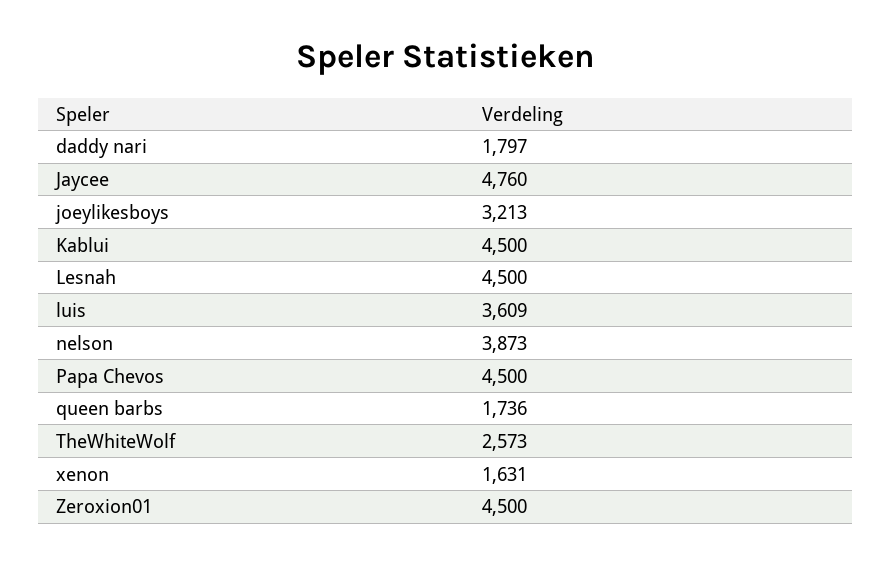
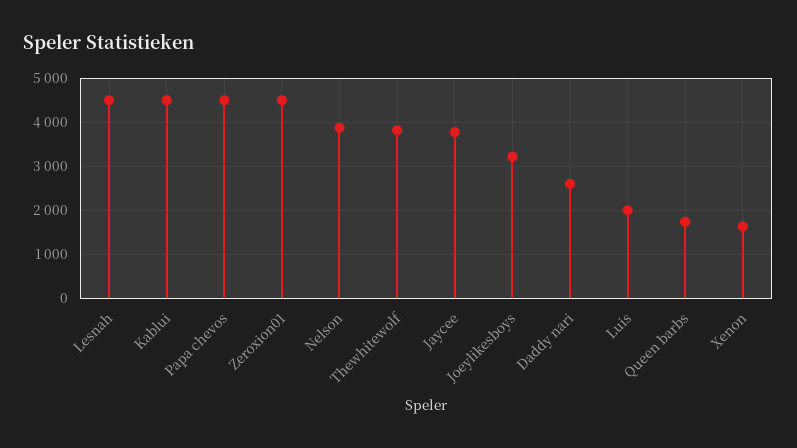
daddy nari: 1797 -> 2600
Jaycee: 4760 -> 3800
luis: 3609 -> 2000
TheWhiteWolf: 2573 -> 3800

